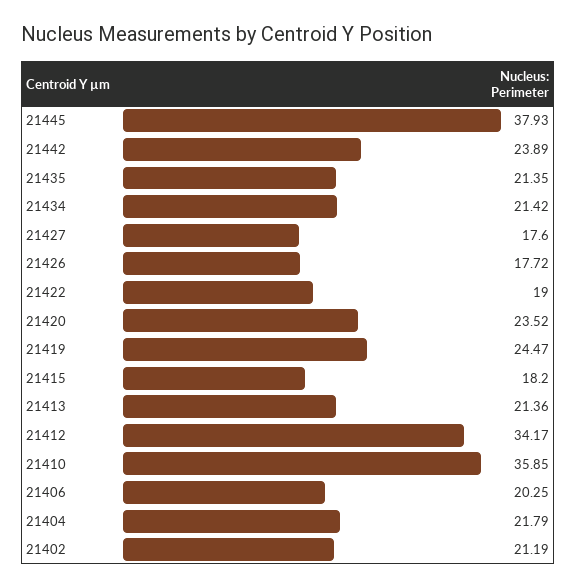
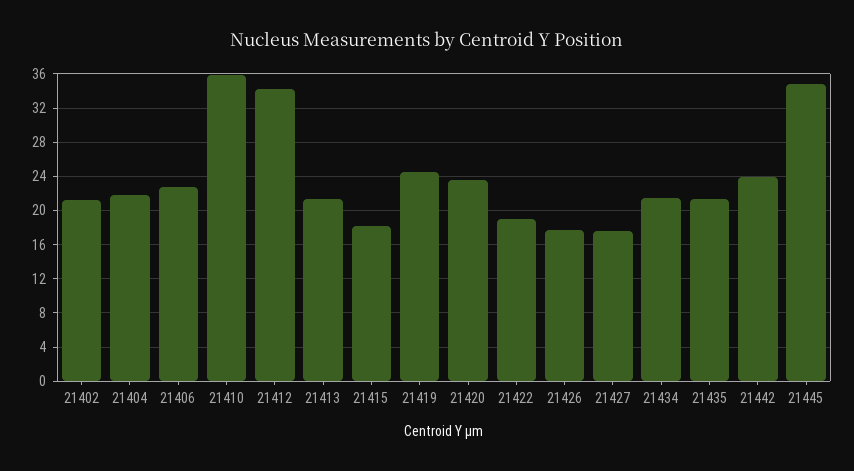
21445: 37.93 -> 35
21406: 20.25 -> 23

